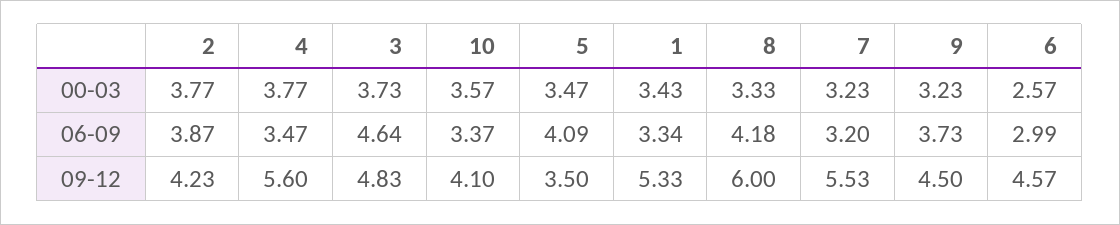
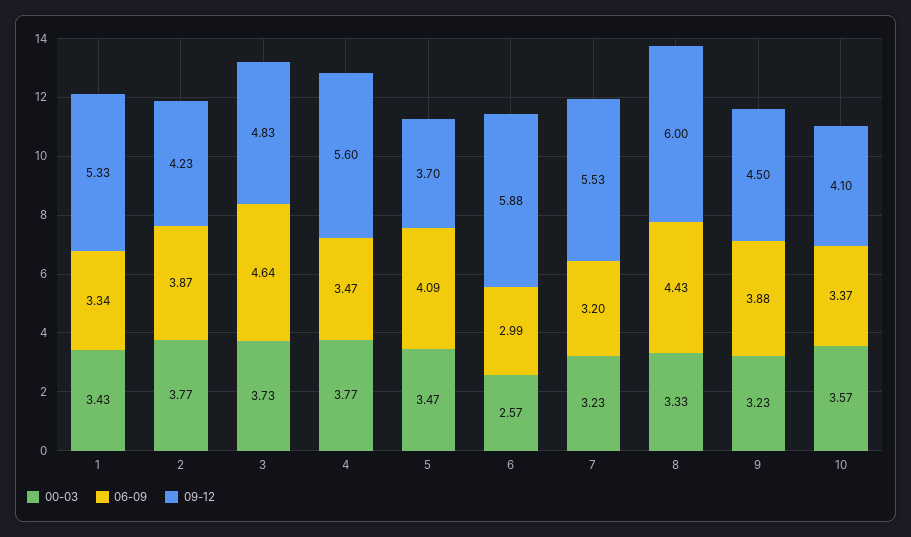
06-09, 8: 4.18 -> 4.43
06-09, 9: 3.73 -> 3.88
09-12, 5: 3.5 -> 3.7
09-12, 6: 4.57 -> 5.88

